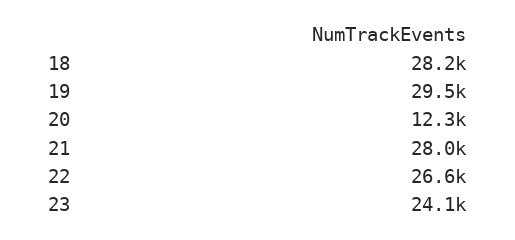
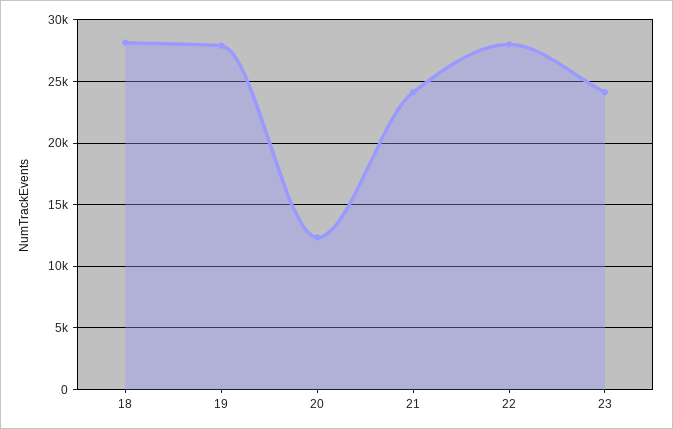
19: 29500 -> 28000
21: 28000 -> 24000
22: 26600 -> 28000

